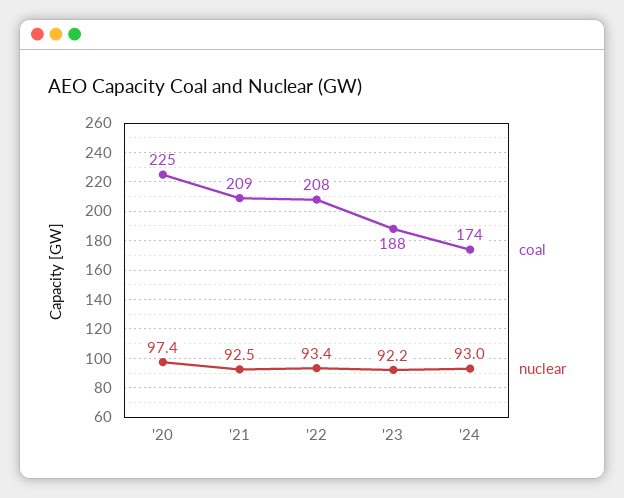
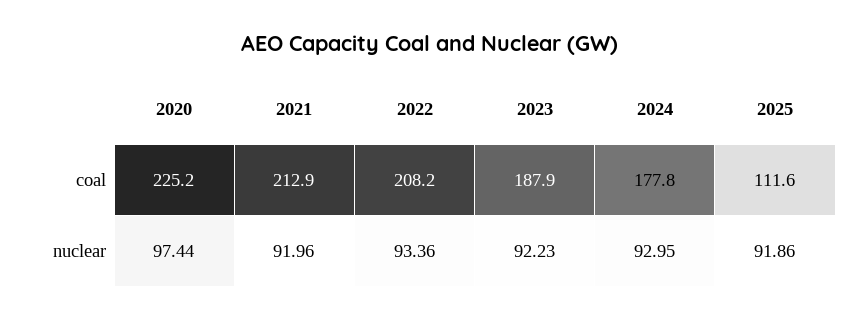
coal, '21: 209 -> 212.9
nuclear, '21: 92.5 -> 91.96
coal, '24: 174 -> 177.8
coal, 2025: none -> 111.6
nuclear, 2025: none -> 91.86

